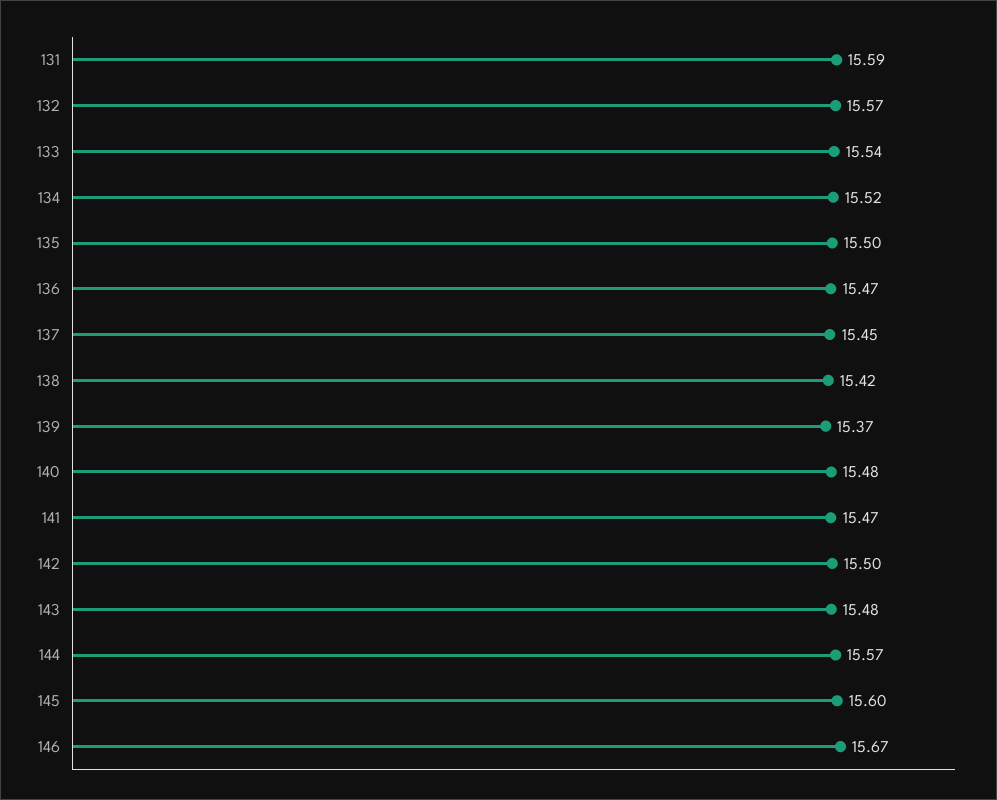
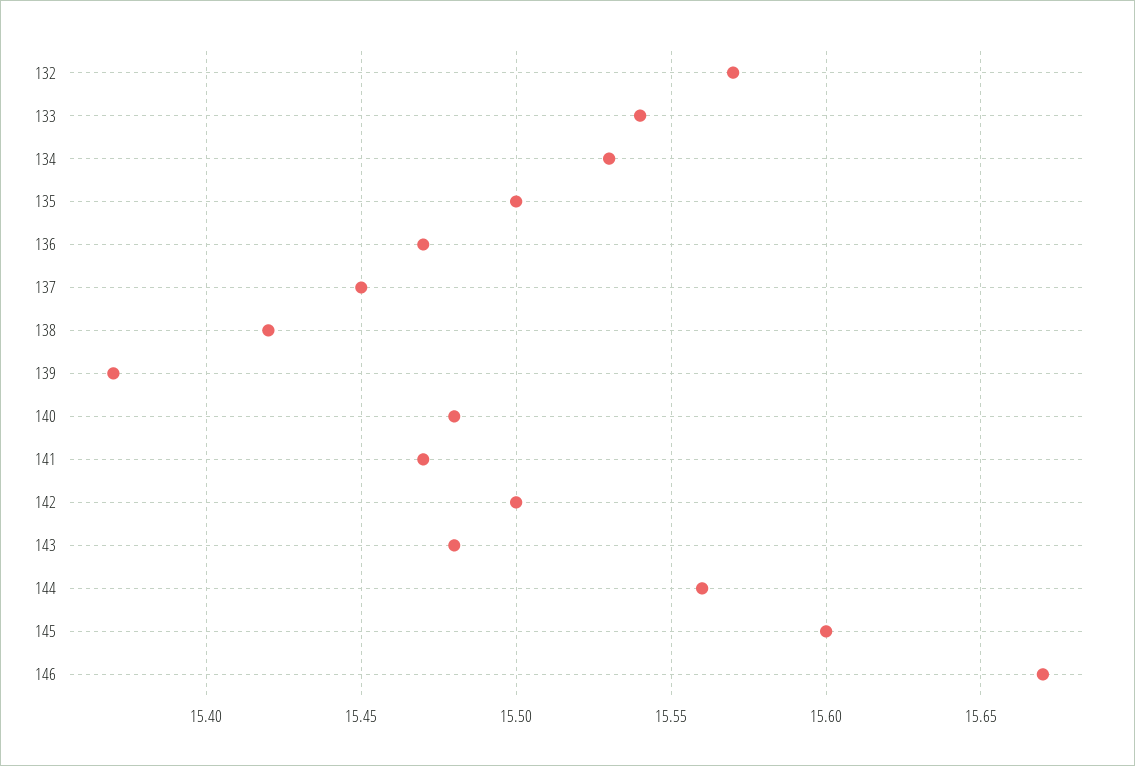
131: 15.59 -> none
134: 15.52 -> 15.53
144: 15.57 -> 15.56

